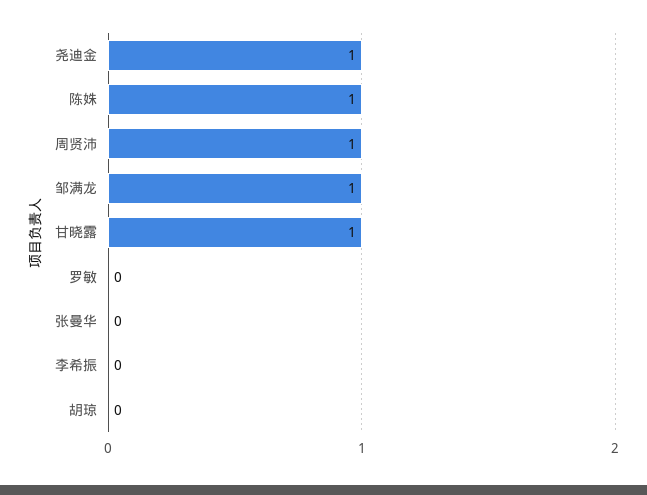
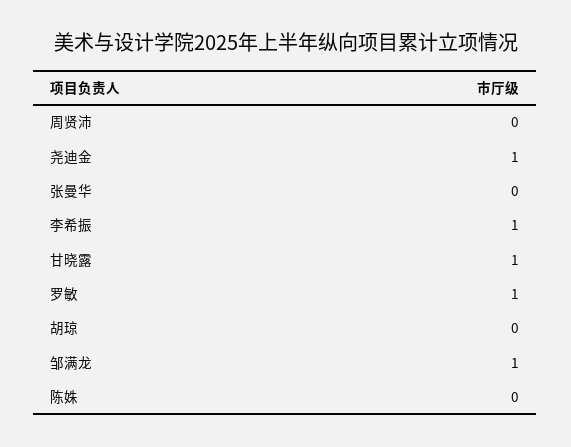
陈姝: 1 -> 0
周贤沛: 1 -> 0
罗敏: 0 -> 1
李希振: 0 -> 1

